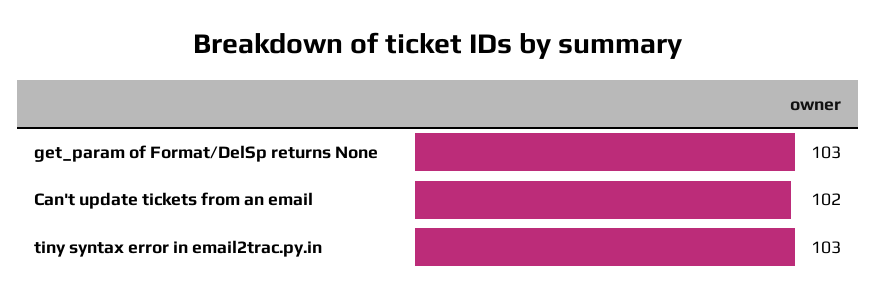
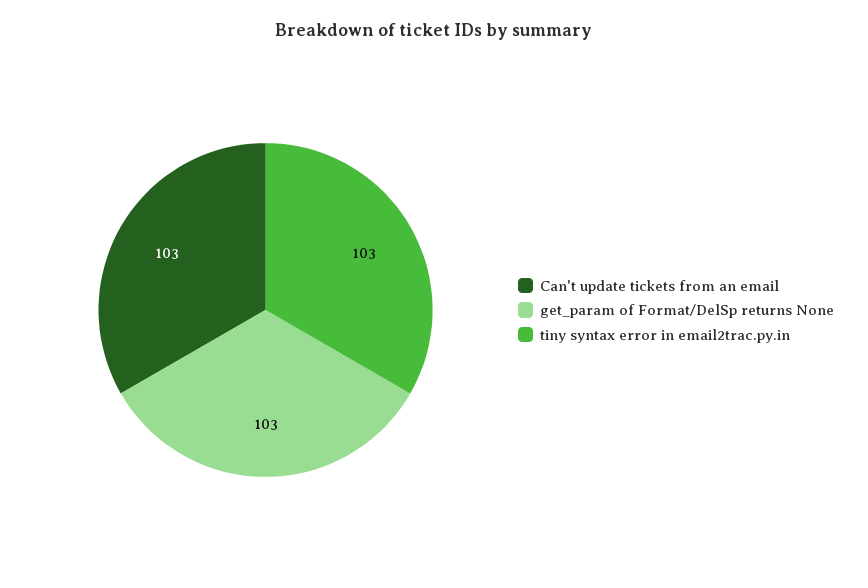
Can't update tickets from an email: 102 -> 103

